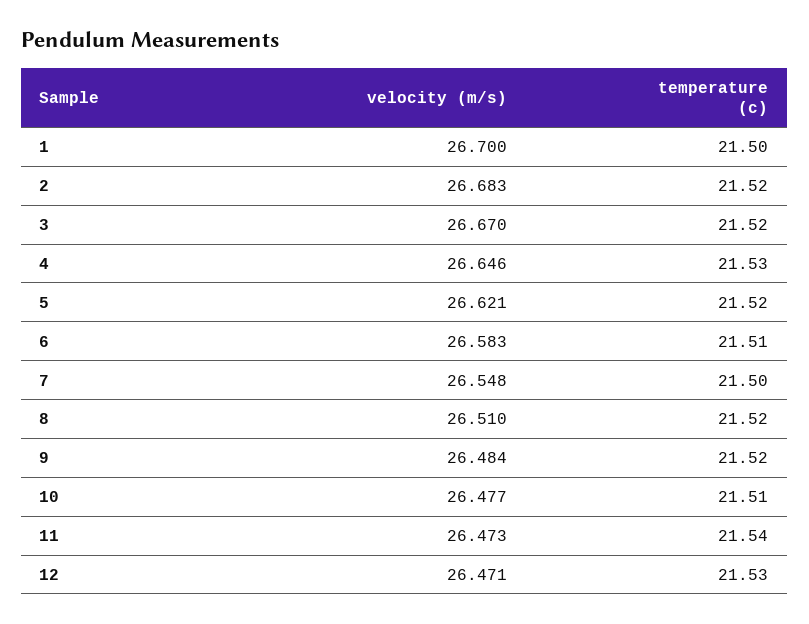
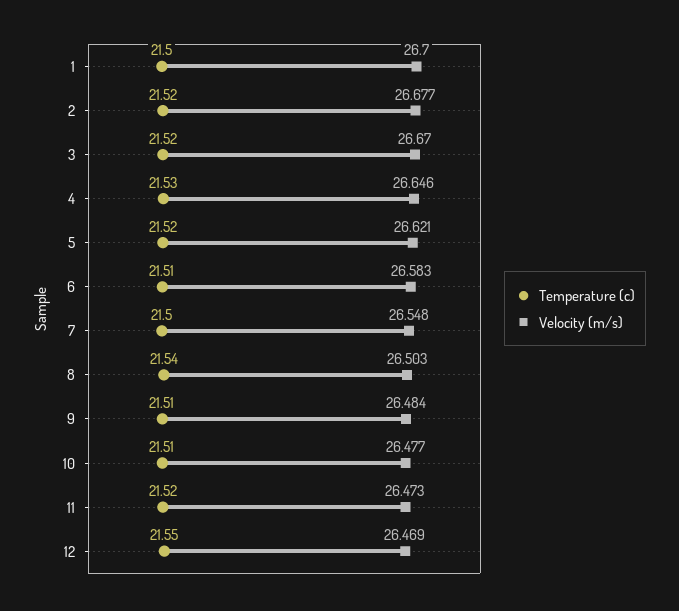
velocity (m/s), 2: 26.683 -> 26.677
velocity (m/s), 8: 26.51 -> 26.503
temperature (c), 8: 21.52 -> 21.54
temperature (c), 9: 21.52 -> 21.51
temperature (c), 11: 21.54 -> 21.52
velocity (m/s), 12: 26.471 -> 26.469
temperature (c), 12: 21.53 -> 21.55

